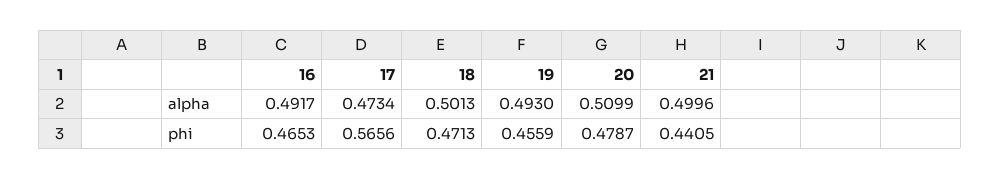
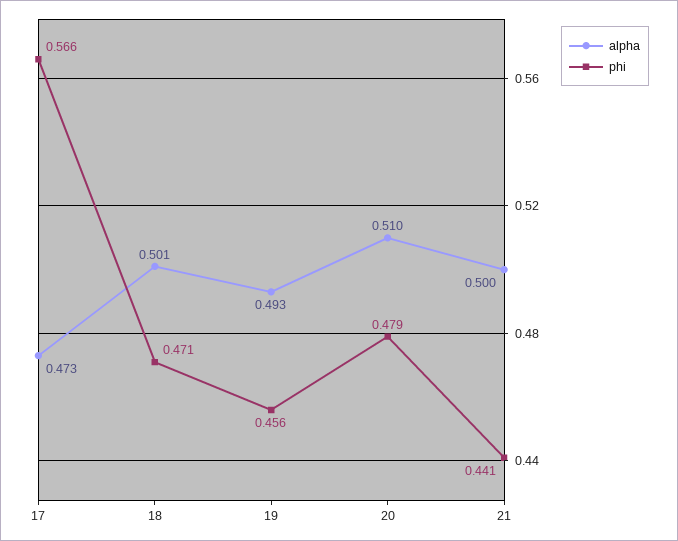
alpha, 16: 0.4917 -> none
phi, 16: 0.4653 -> none

